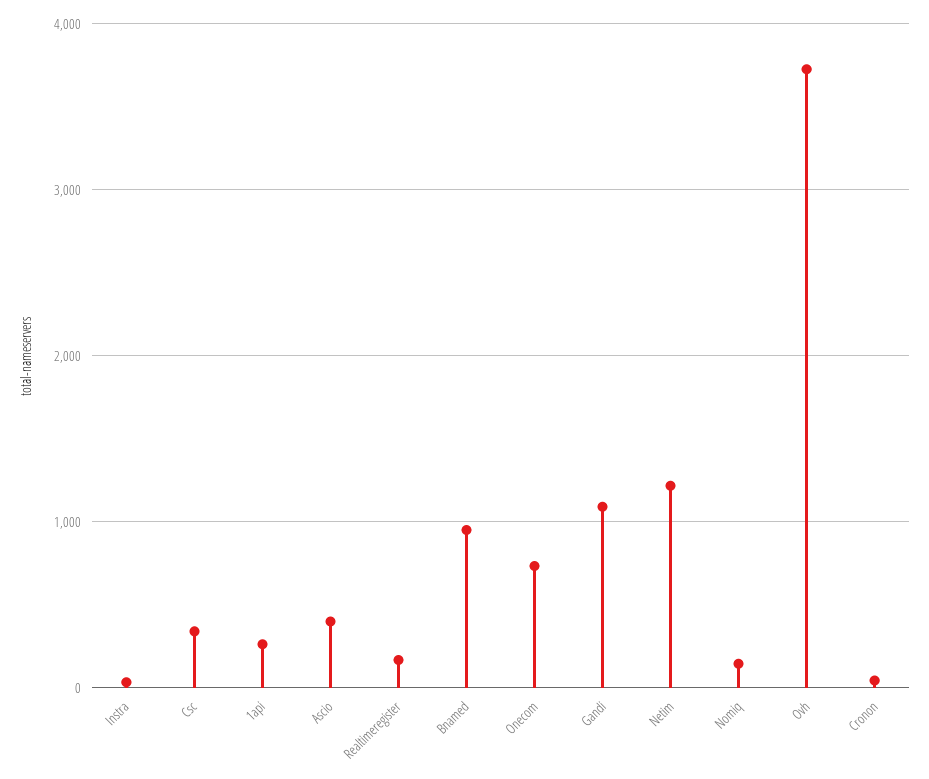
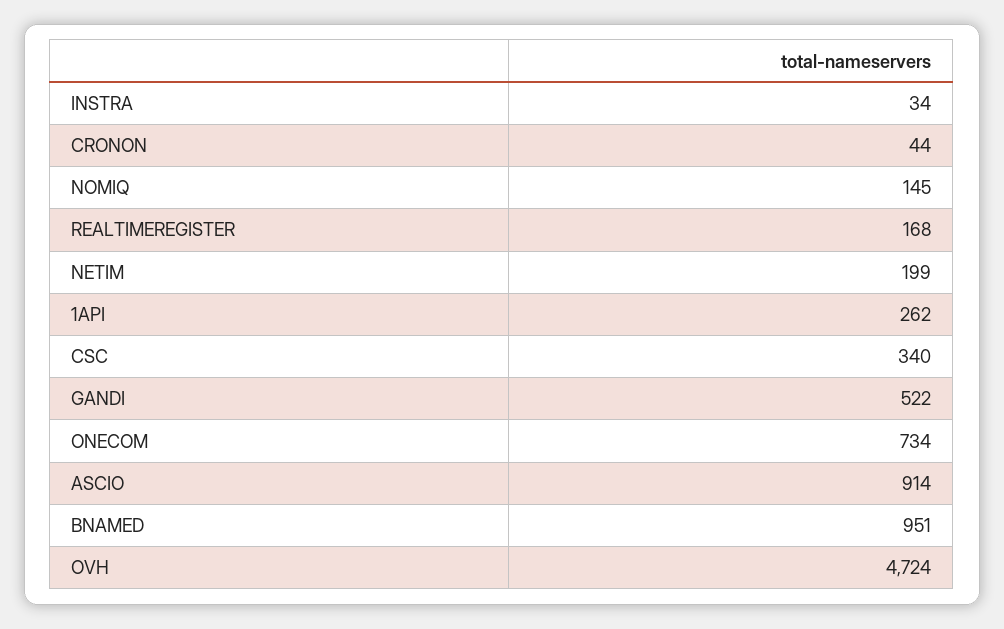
Ascio: 400 -> 914
Gandi: 1100 -> 522
Netim: 1200 -> 199
Ovh: 3700 -> 4724

